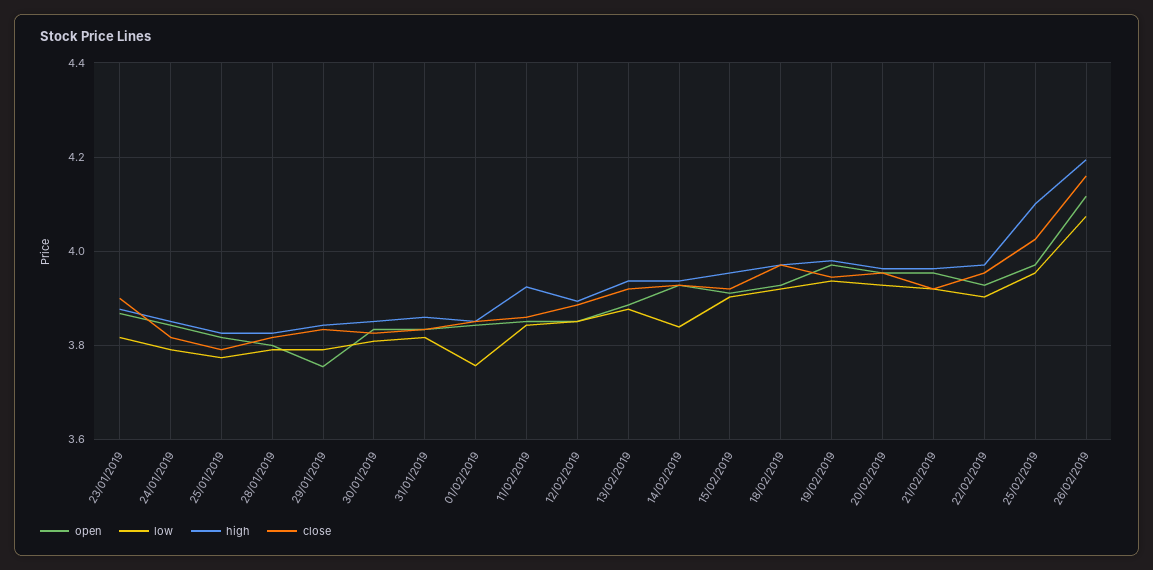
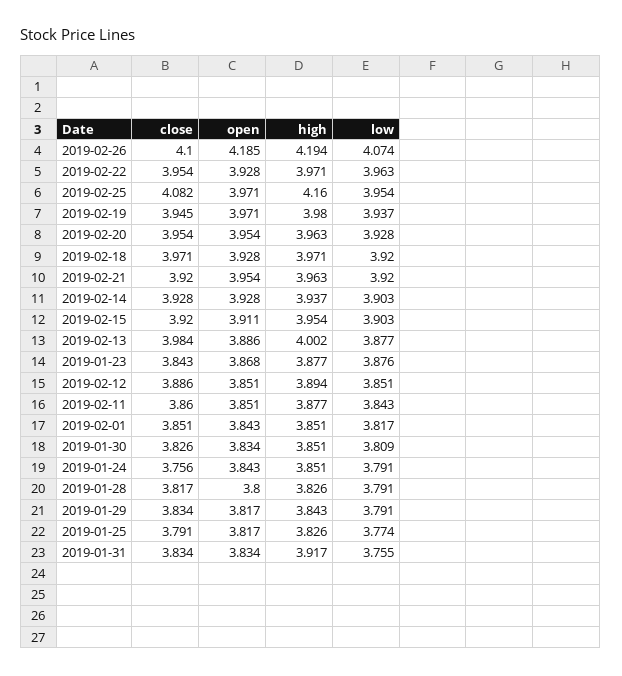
low, 23/01/2019: 3.82 -> 3.876
close, 23/01/2019: 3.9 -> 3.843
close, 24/01/2019: 3.82 -> 3.756
open, 29/01/2019: 3.76 -> 3.817
low, 31/01/2019: 3.82 -> 3.755
high, 31/01/2019: 3.86 -> 3.917
low, 01/02/2019: 3.76 -> 3.817
high, 11/02/2019: 3.92 -> 3.877
high, 13/02/2019: 3.94 -> 4.002
close, 13/02/2019: 3.92 -> 3.984
low, 14/02/2019: 3.84 -> 3.903
low, 22/02/2019: 3.9 -> 3.963
high, 25/02/2019: 4.1 -> 4.16
close, 25/02/2019: 4.02 -> 4.082
open, 26/02/2019: 4.12 -> 4.185
close, 26/02/2019: 4.16 -> 4.1

